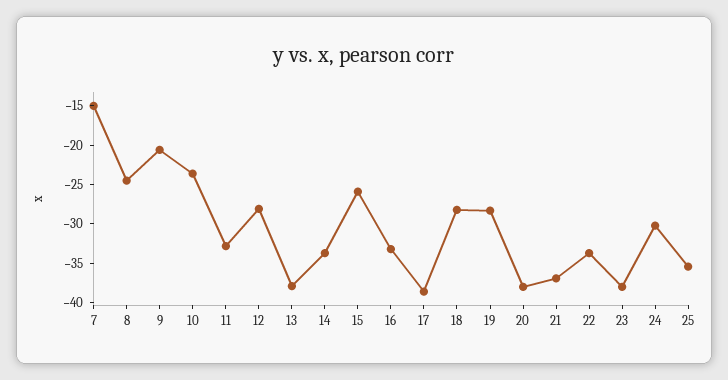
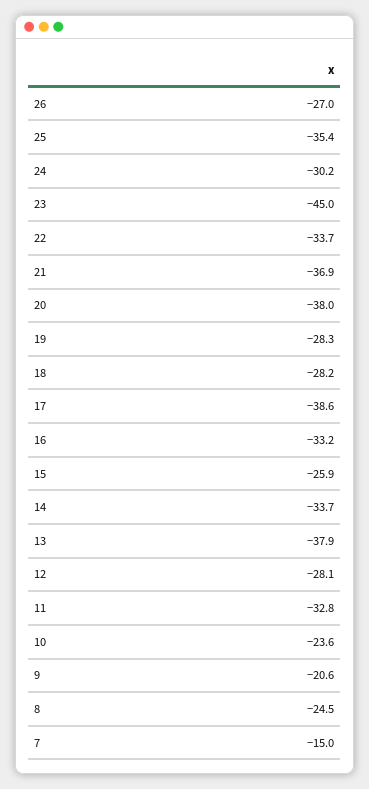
23: -37.5 -> -45
26: none -> -27

